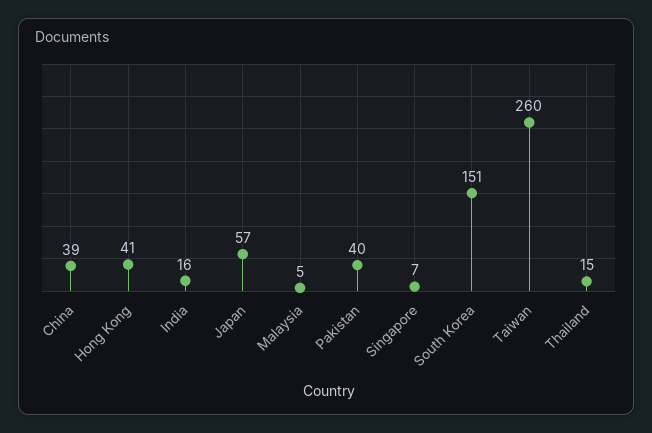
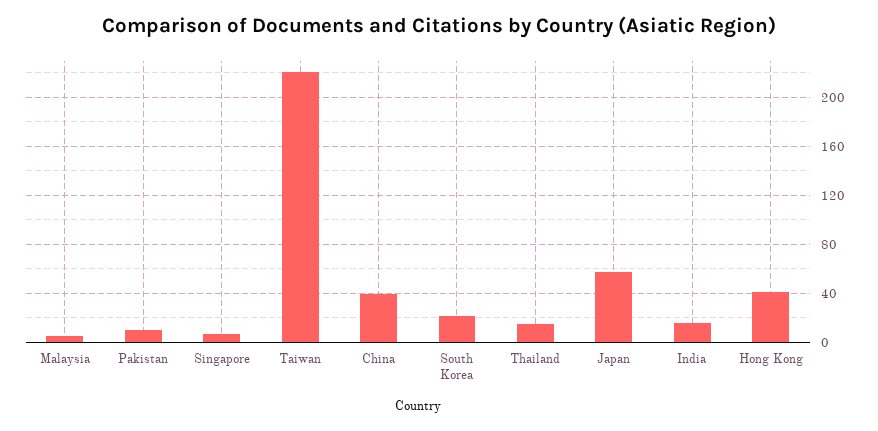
Pakistan: 40 -> 10
South Korea: 151 -> 20
Taiwan: 260 -> 220

